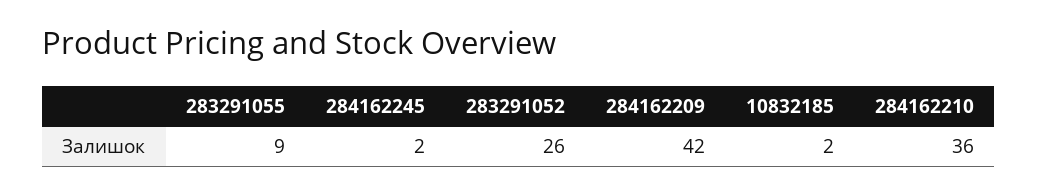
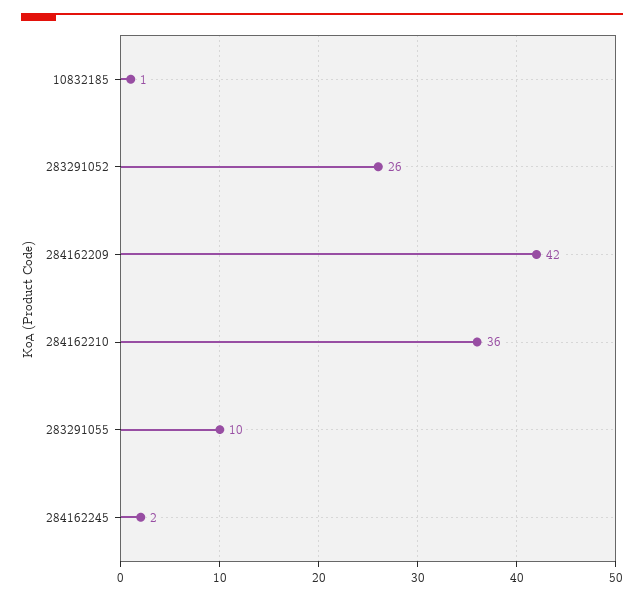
283291055: 9 -> 10
10832185: 2 -> 1

